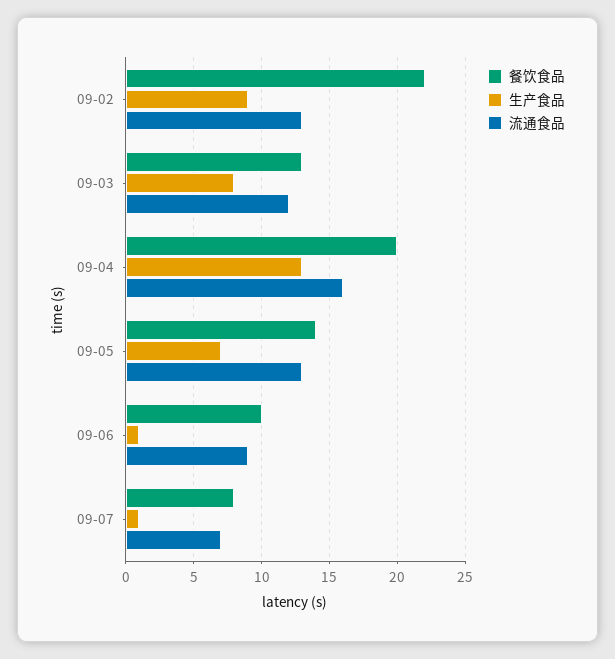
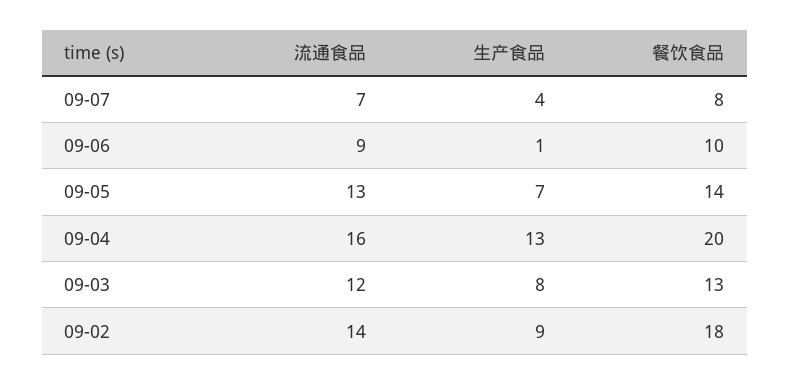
餐饮食品, 09-02: 22 -> 18
流通食品, 09-02: 13 -> 14
生产食品, 09-07: 1 -> 4

